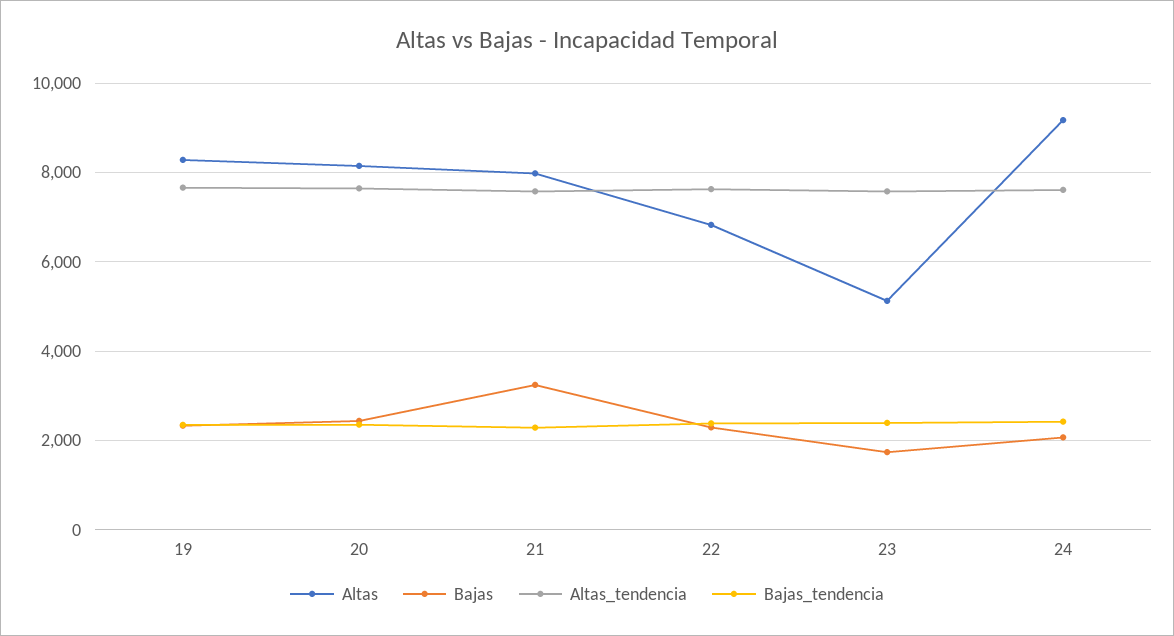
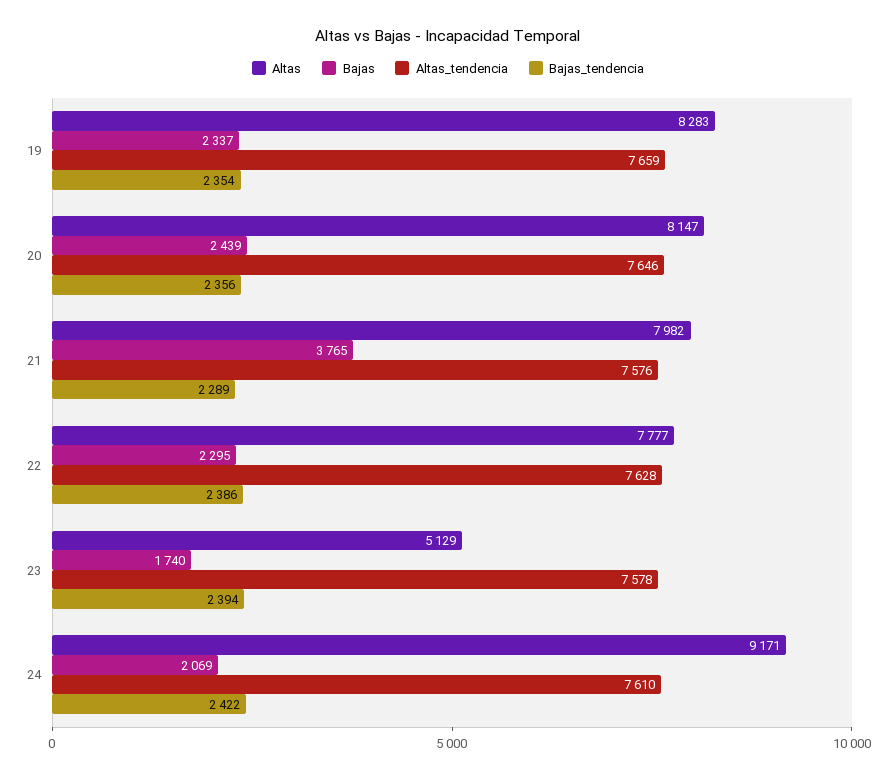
Bajas, 21: 3200 -> 3765
Altas, 22: 6800 -> 7777

